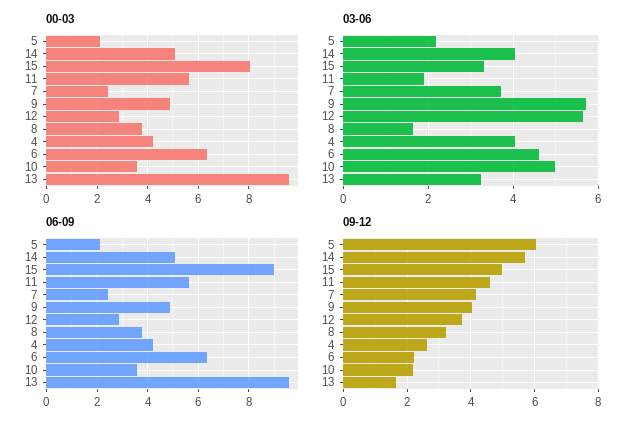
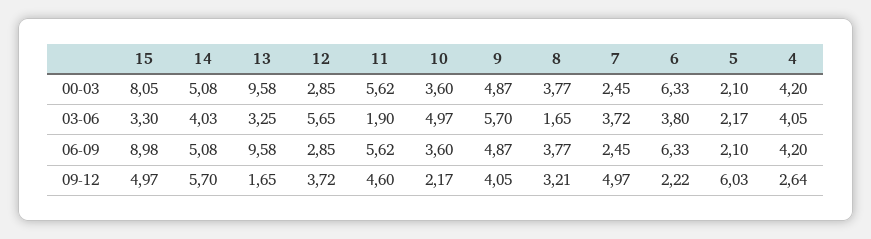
03-06, 6: 4.6 -> 3.8
09-12, 7: 4.2 -> 4.97

